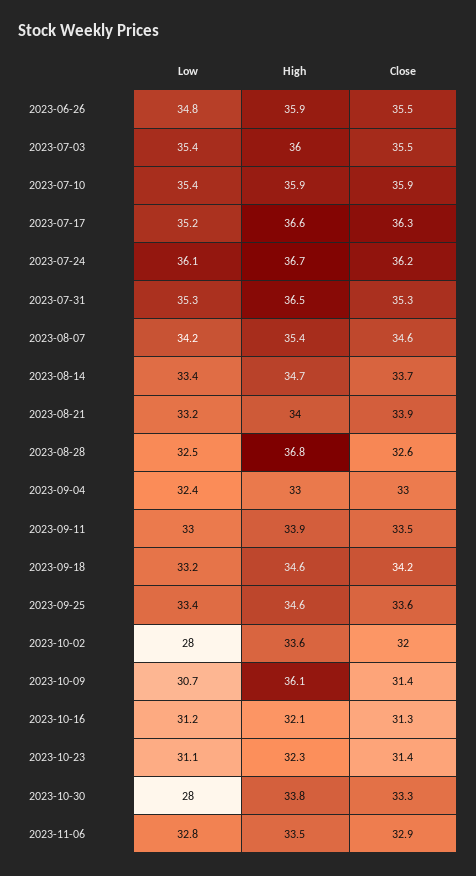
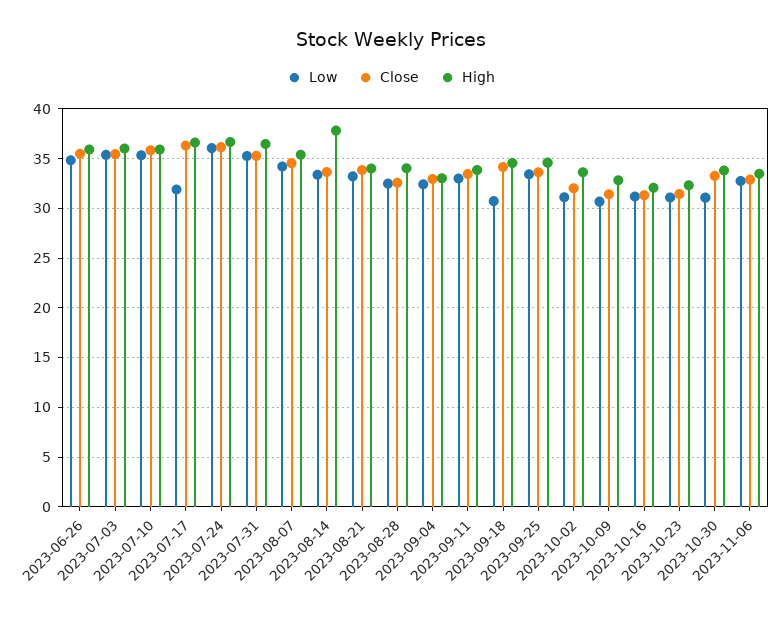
Low, 2023-07-17: 35.2 -> 32
High, 2023-08-14: 34.7 -> 38
High, 2023-08-28: 36.8 -> 34
Low, 2023-09-18: 33.2 -> 31
Low, 2023-10-02: 28 -> 31
High, 2023-10-09: 36.1 -> 33
Low, 2023-10-30: 28 -> 31

